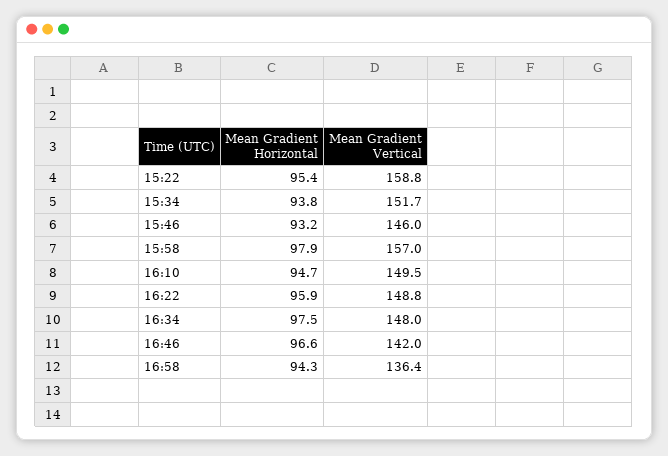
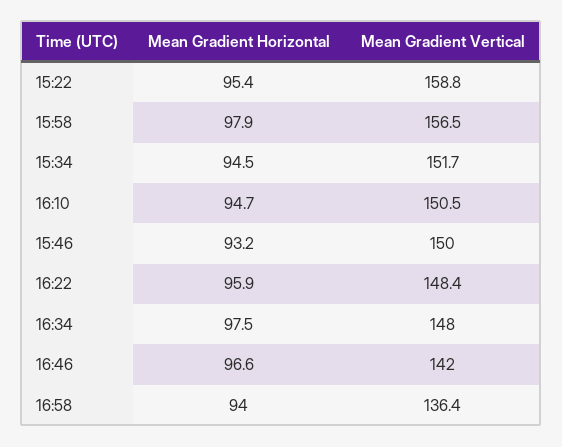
Mean Gradient Horizontal, 15:34: 93.8 -> 94.5
Mean Gradient Vertical, 15:46: 146 -> 150
Mean Gradient Vertical, 15:58: 157 -> 156.5
Mean Gradient Vertical, 16:10: 149.5 -> 150.5
Mean Gradient Vertical, 16:22: 148.8 -> 148.4
Mean Gradient Horizontal, 16:58: 94.3 -> 94

